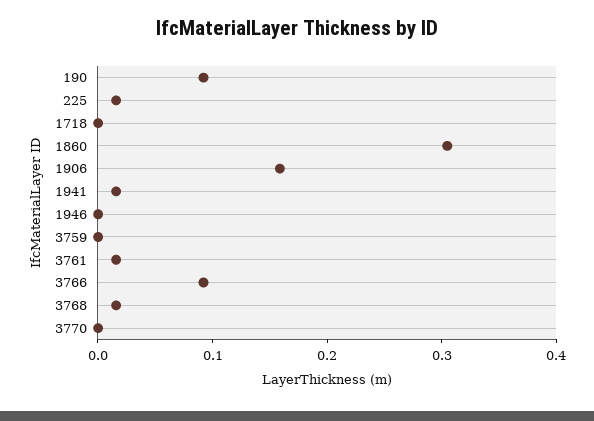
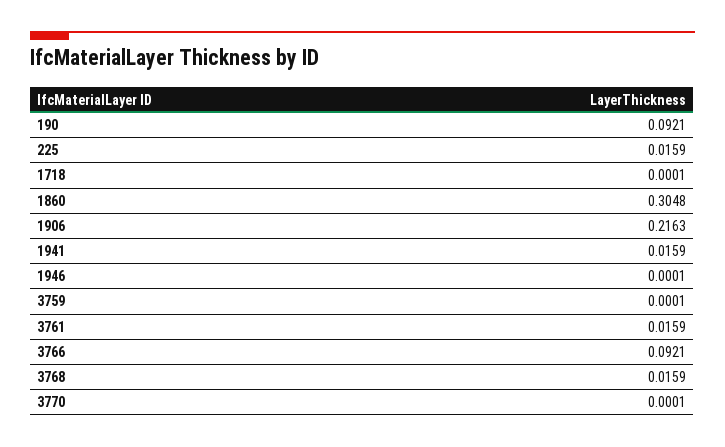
1906: 0.16 -> 0.2163

